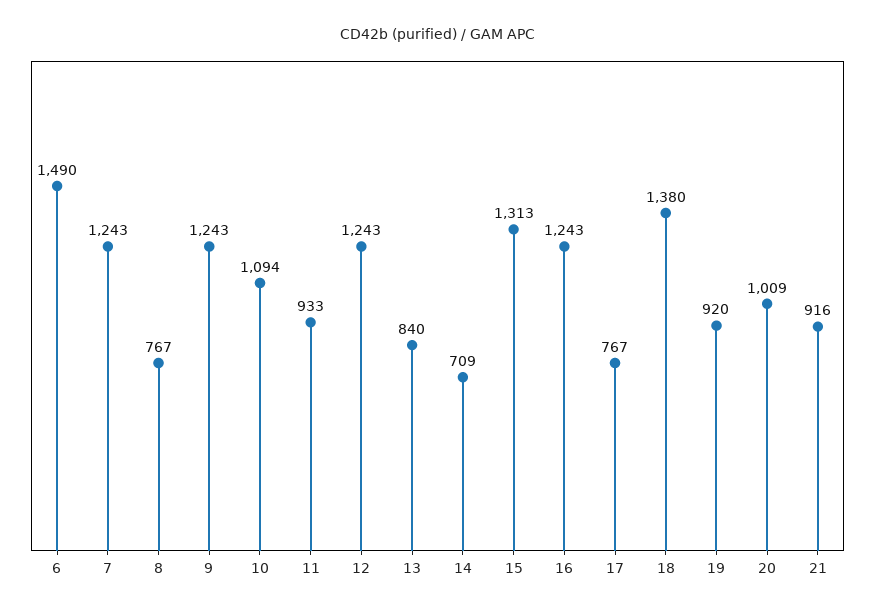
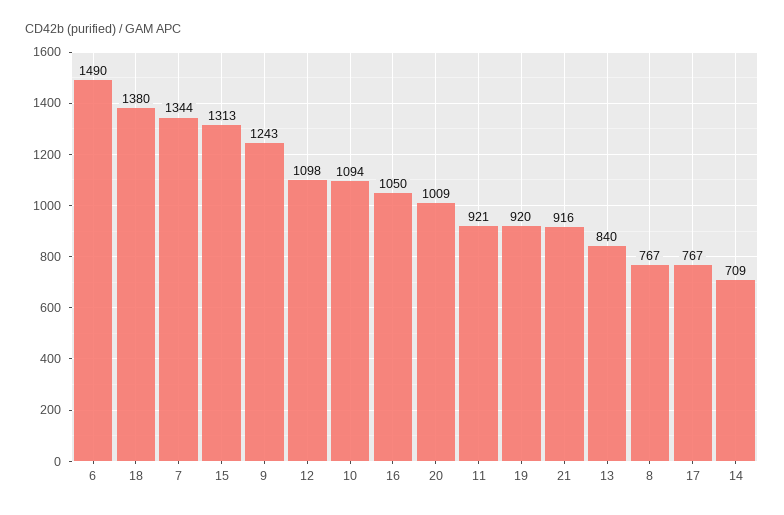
7: 1243 -> 1344
11: 933 -> 921
12: 1243 -> 1098
16: 1243 -> 1050

